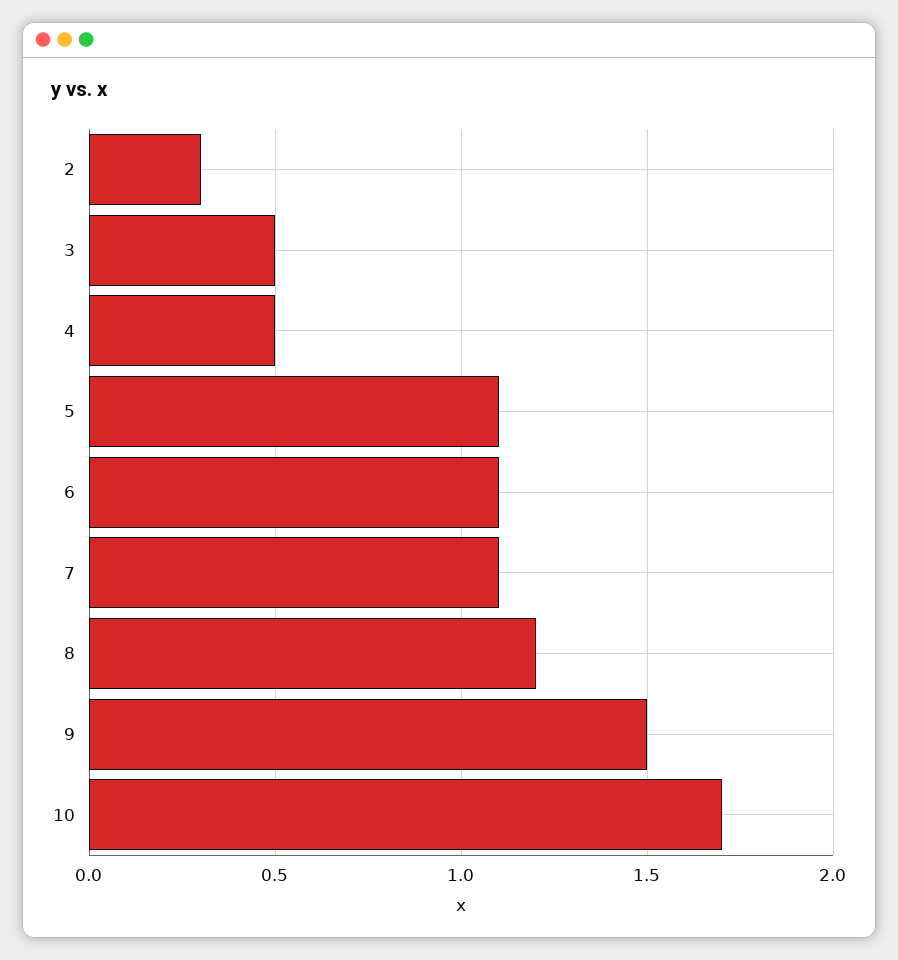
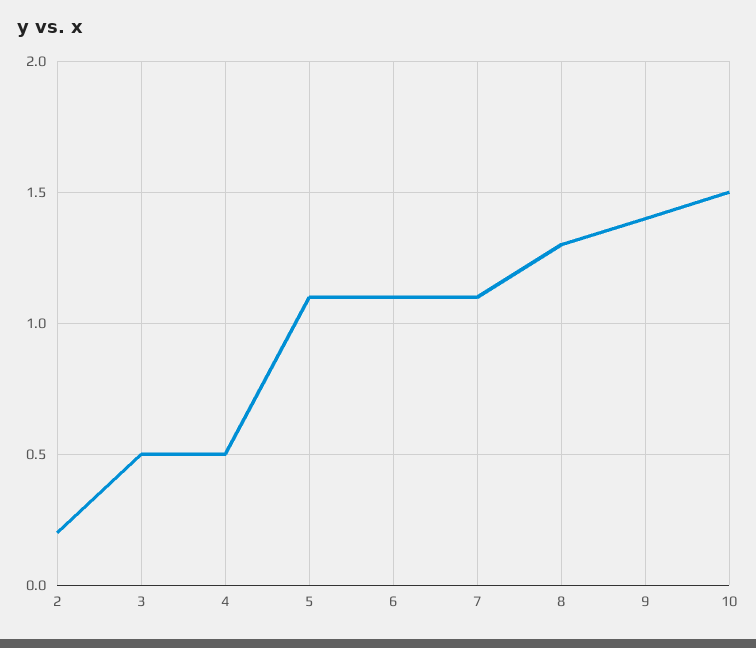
2: 0.3 -> 0.2
8: 1.2 -> 1.3
9: 1.5 -> 1.4
10: 1.7 -> 1.5

